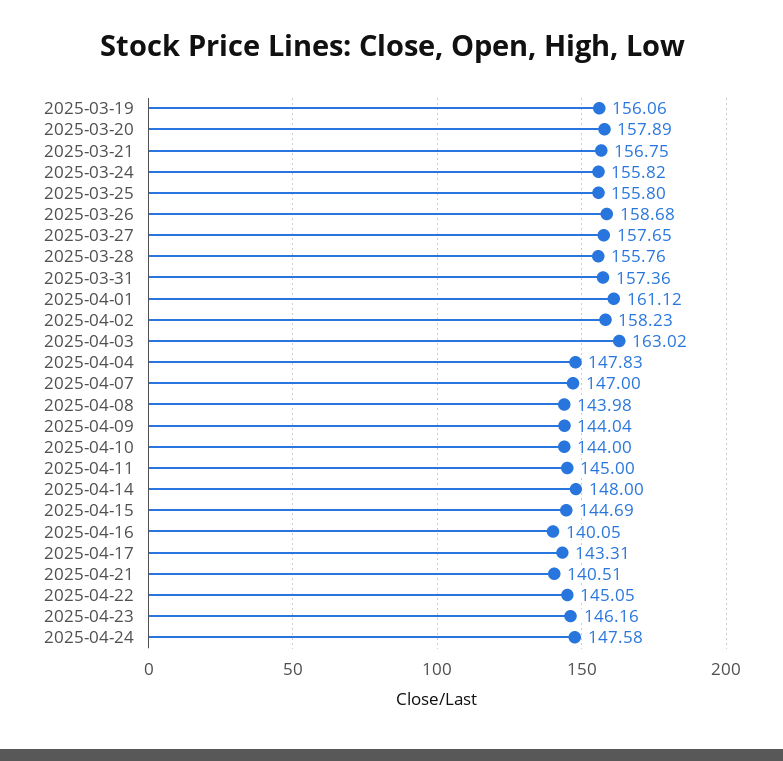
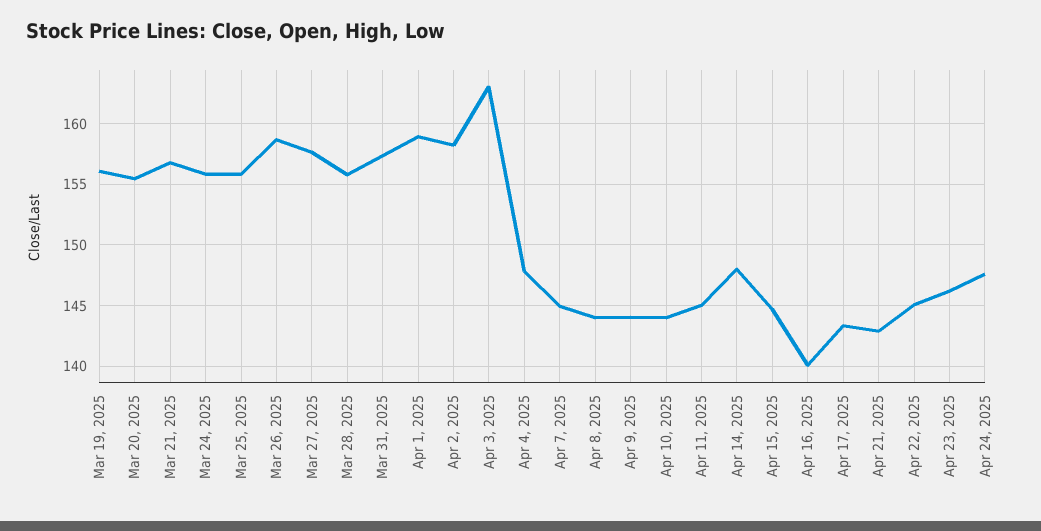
2025-03-20: 157.89 -> 155.5
2025-04-01: 161.12 -> 159
2025-04-07: 147 -> 145
2025-04-21: 140.51 -> 143

